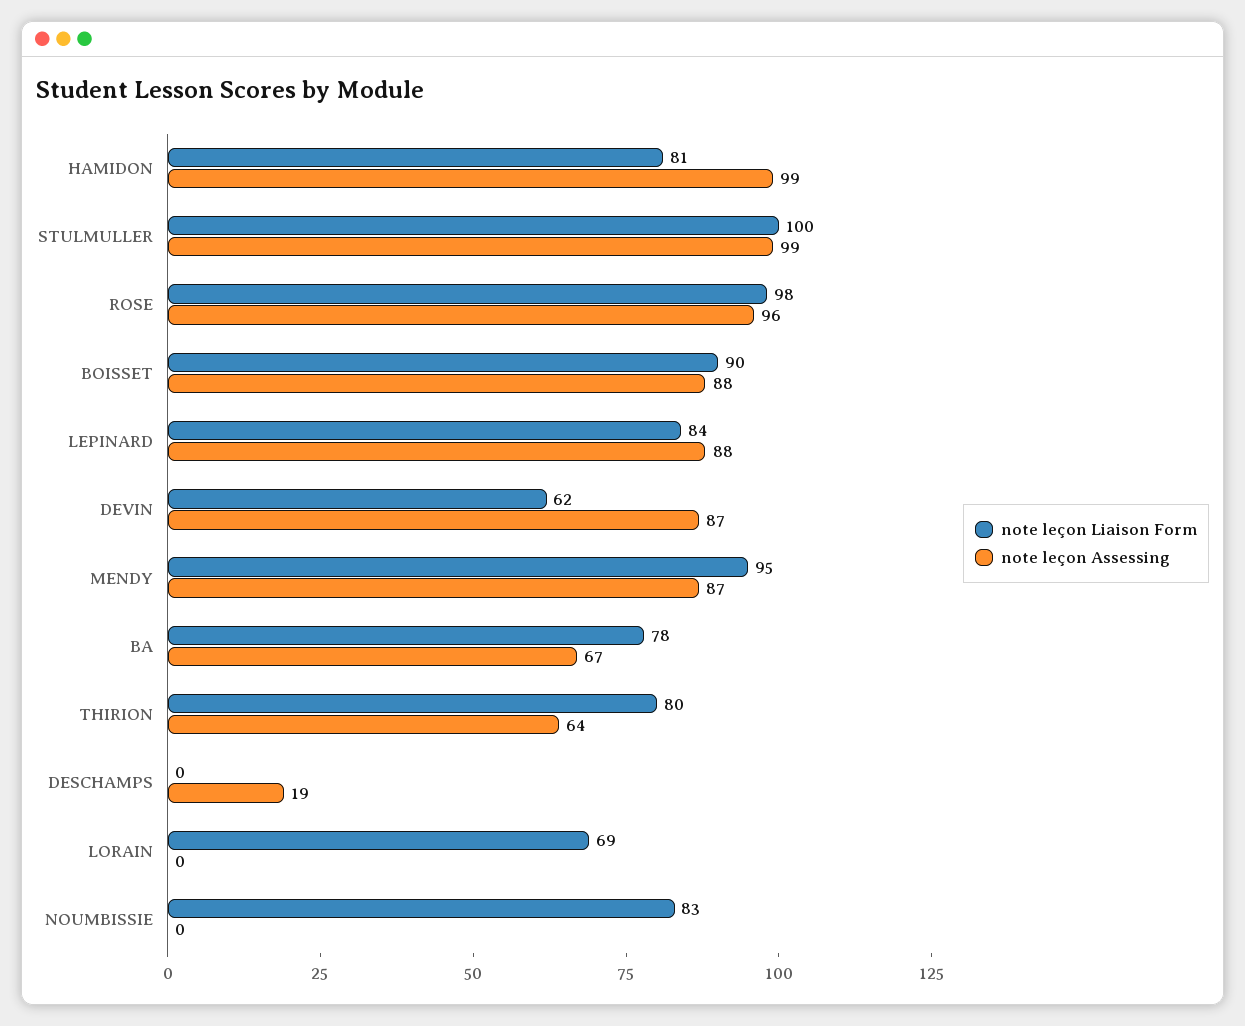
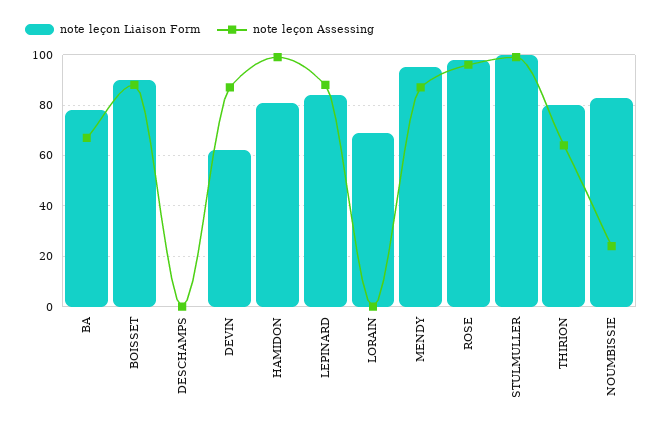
note leçon Assessing, DESCHAMPS: 19 -> 0
note leçon Assessing, NOUMBISSIE: 0 -> 25

